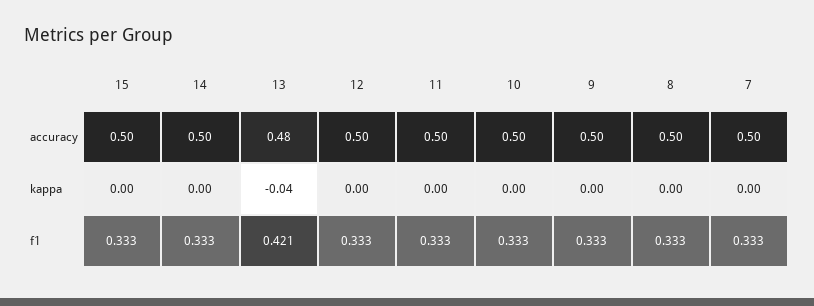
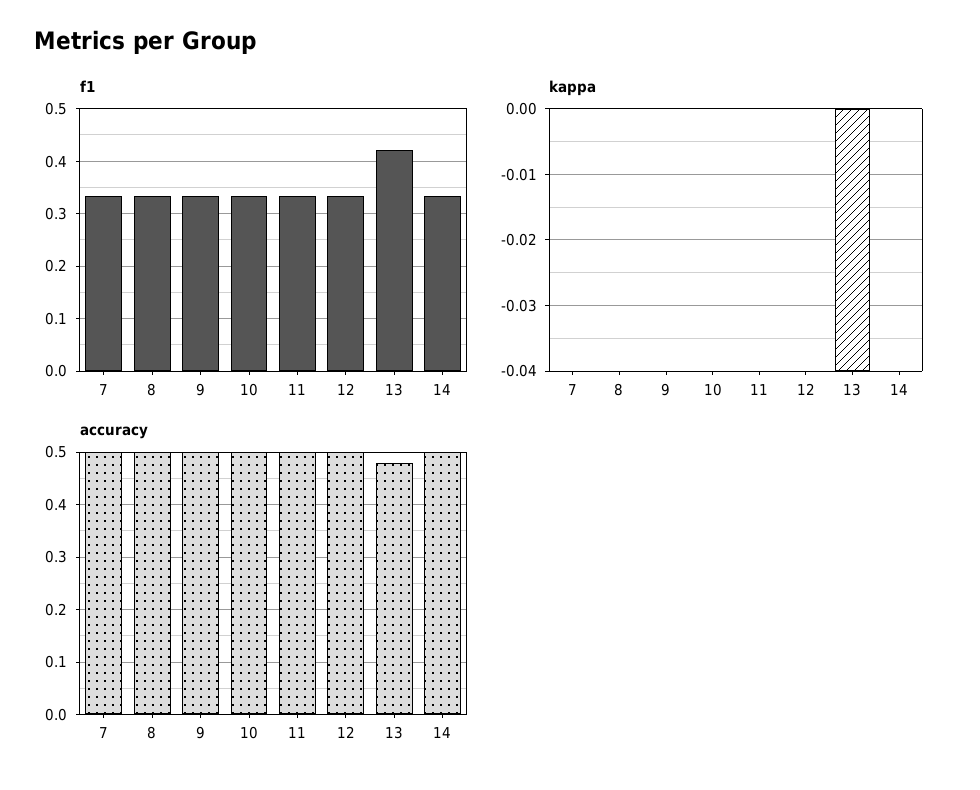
accuracy, 15: 0.5 -> none
kappa, 15: 0 -> none
f1, 15: 0.333 -> none

